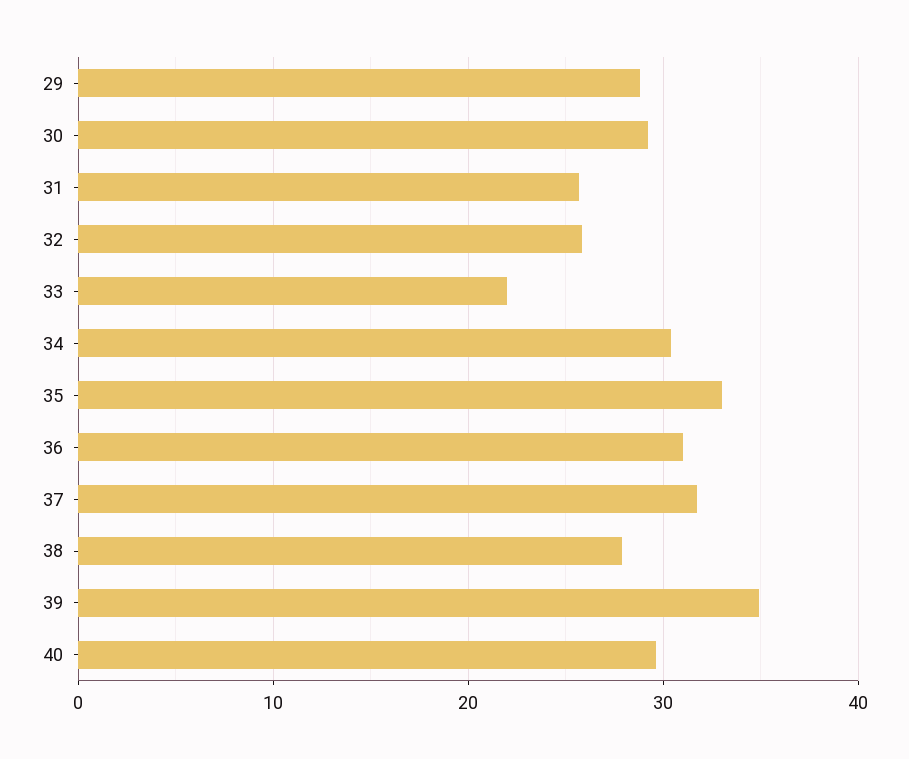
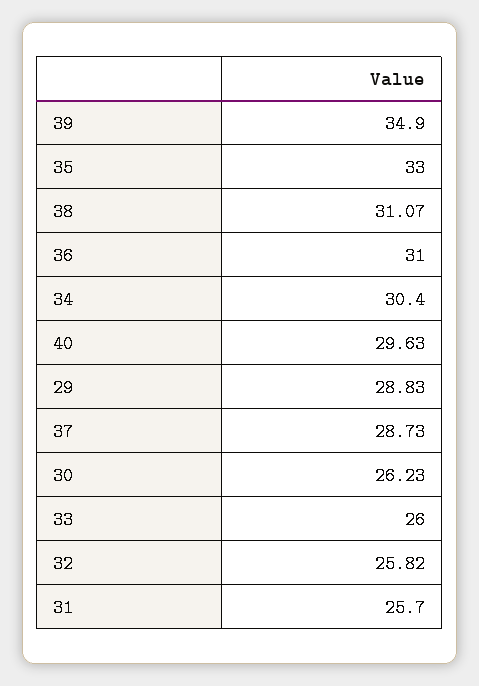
30: 29 -> 26.23
33: 22 -> 26
37: 32 -> 28.73
38: 28 -> 31.07

